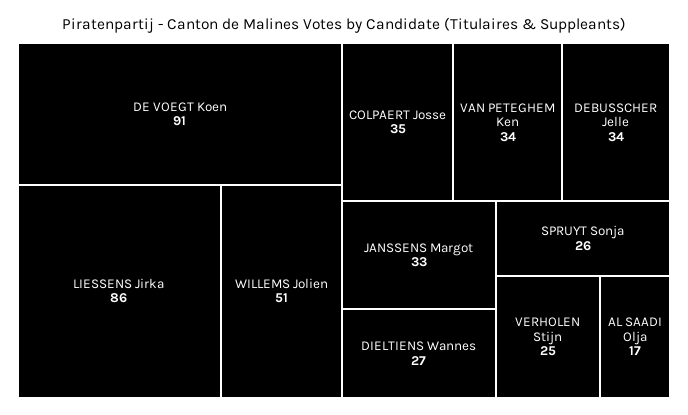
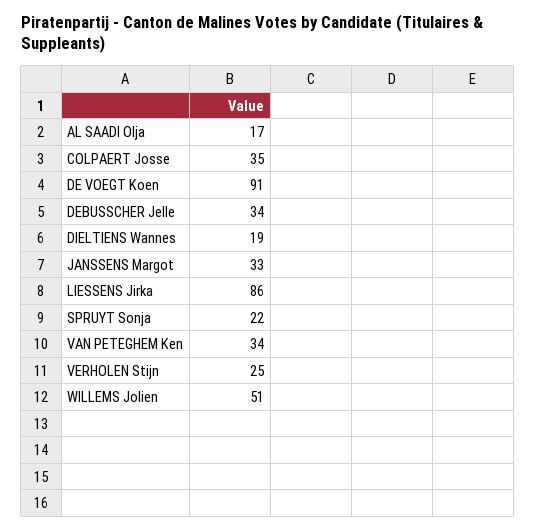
DIELTIENS Wannes: 27 -> 19
SPRUYT Sonja: 26 -> 22

